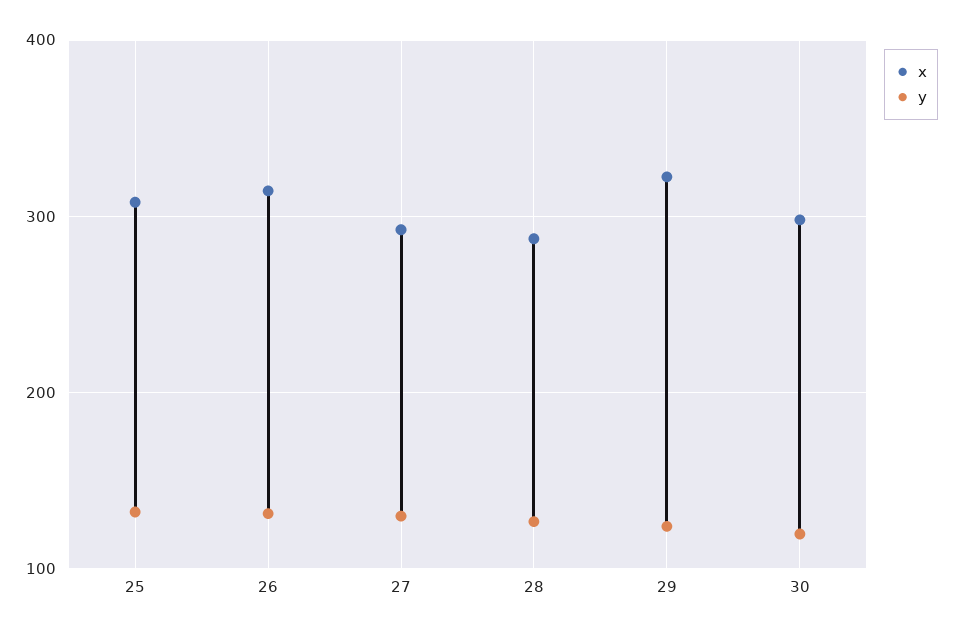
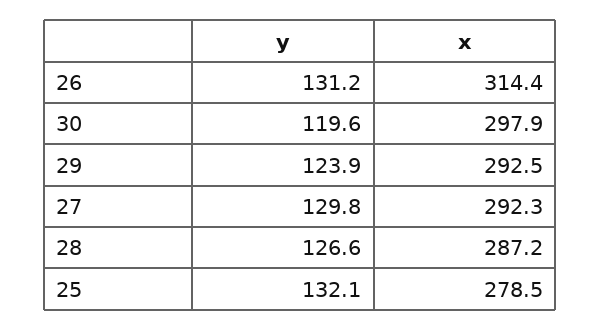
x, 25: 310 -> 278.5
x, 29: 320 -> 292.5

